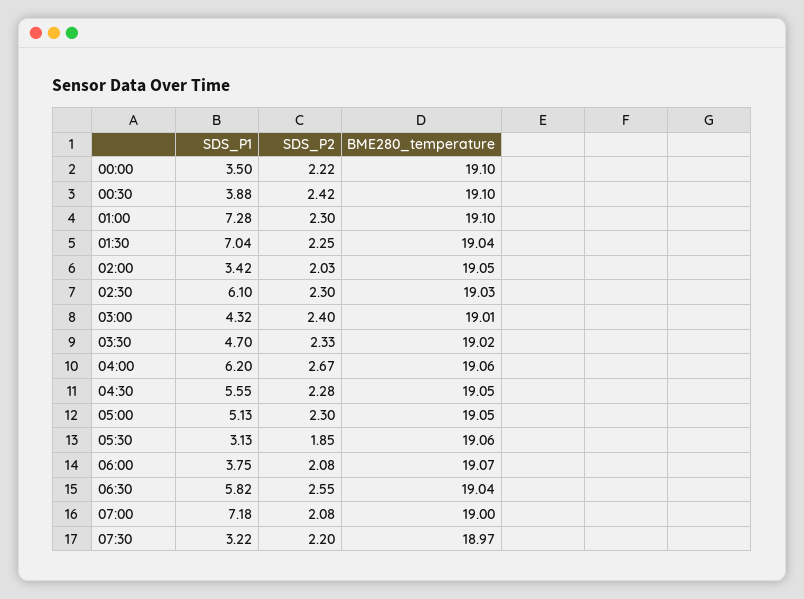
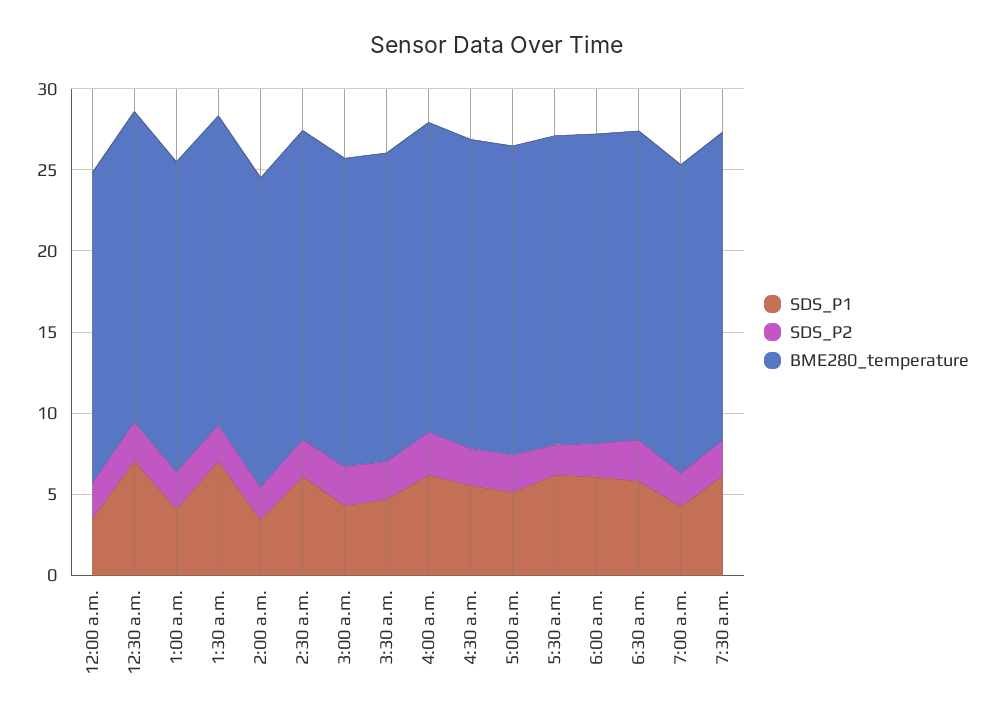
SDS_P1, 00:30: 3.88 -> 7
SDS_P1, 01:00: 7.28 -> 4
SDS_P1, 05:30: 3.13 -> 6
SDS_P1, 06:00: 3.75 -> 6
SDS_P1, 07:00: 7.18 -> 4
SDS_P1, 07:30: 3.22 -> 6

